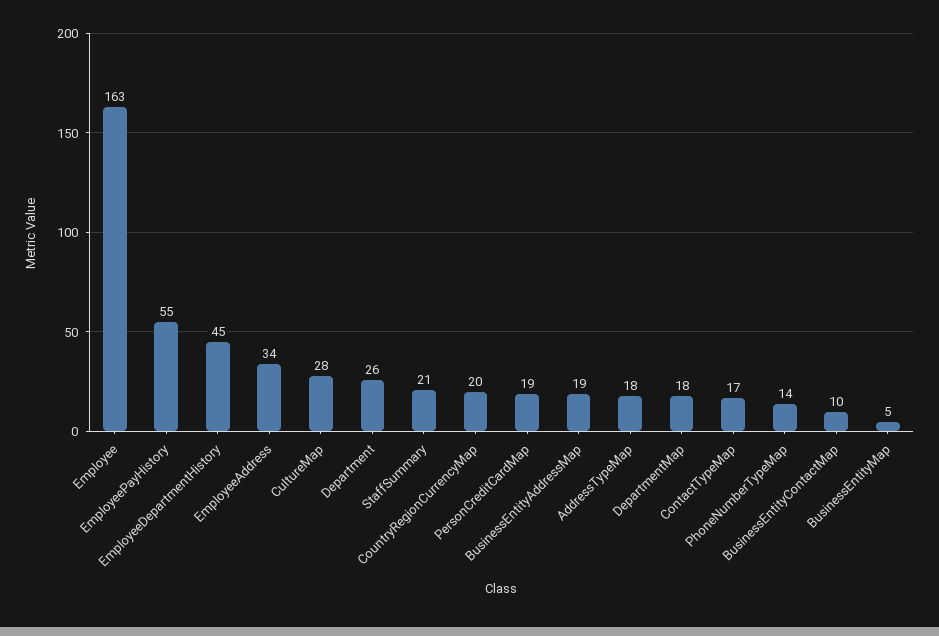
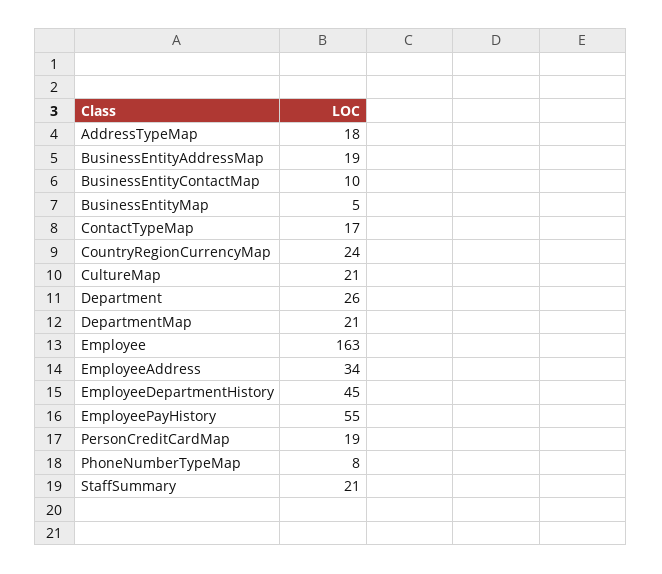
CultureMap: 28 -> 21
CountryRegionCurrencyMap: 20 -> 24
DepartmentMap: 18 -> 21
PhoneNumberTypeMap: 14 -> 8

